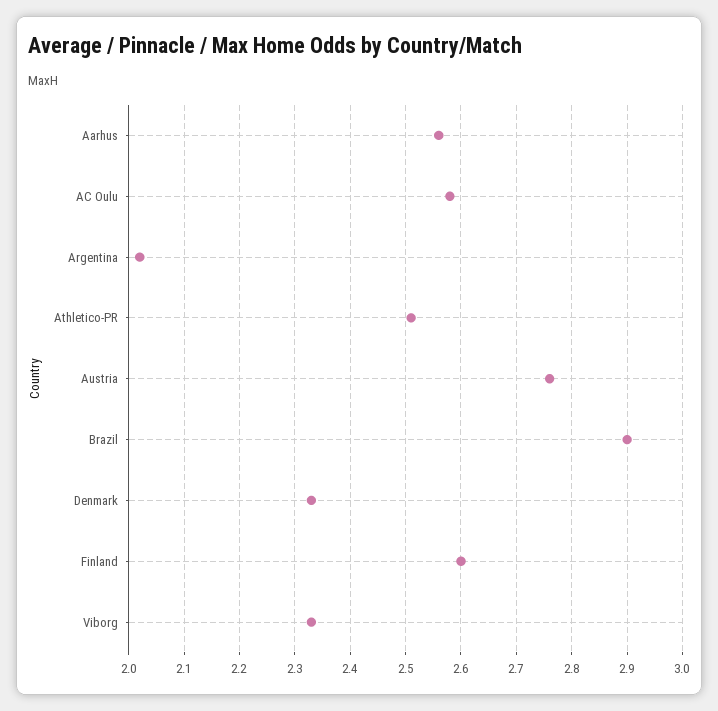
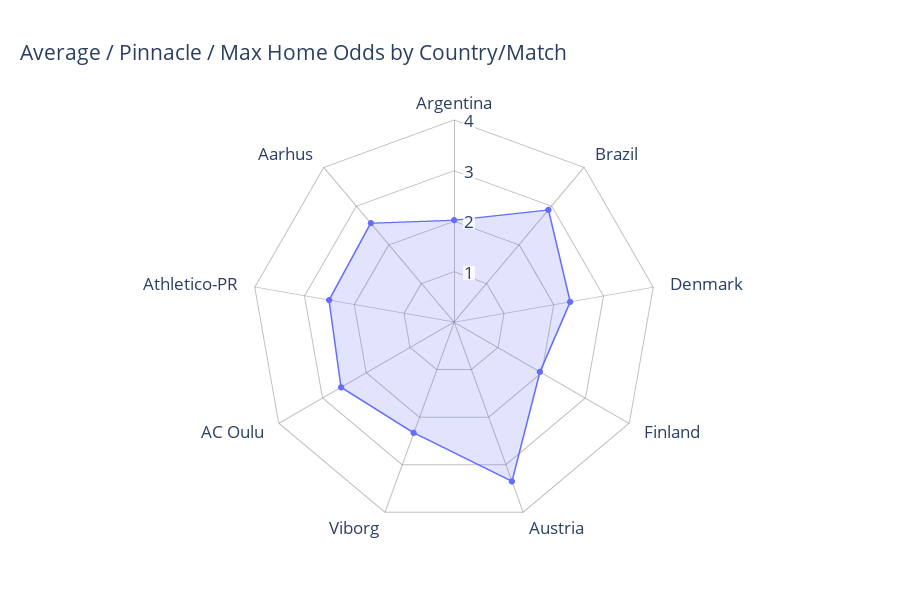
Austria: 2.75 -> 3.4
Finland: 2.6 -> 2

